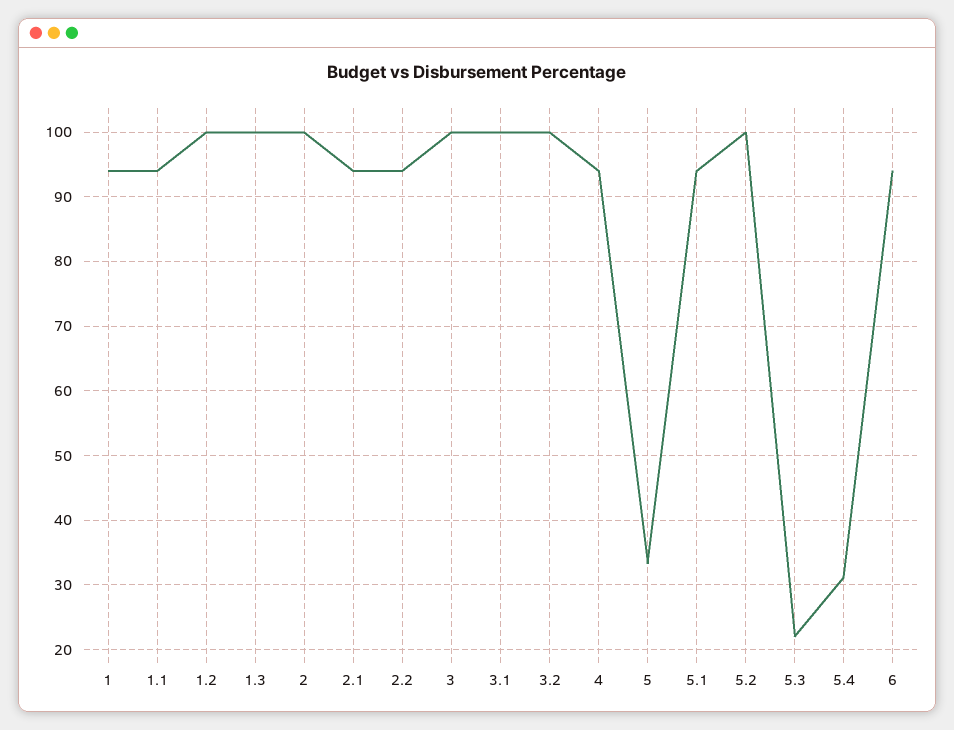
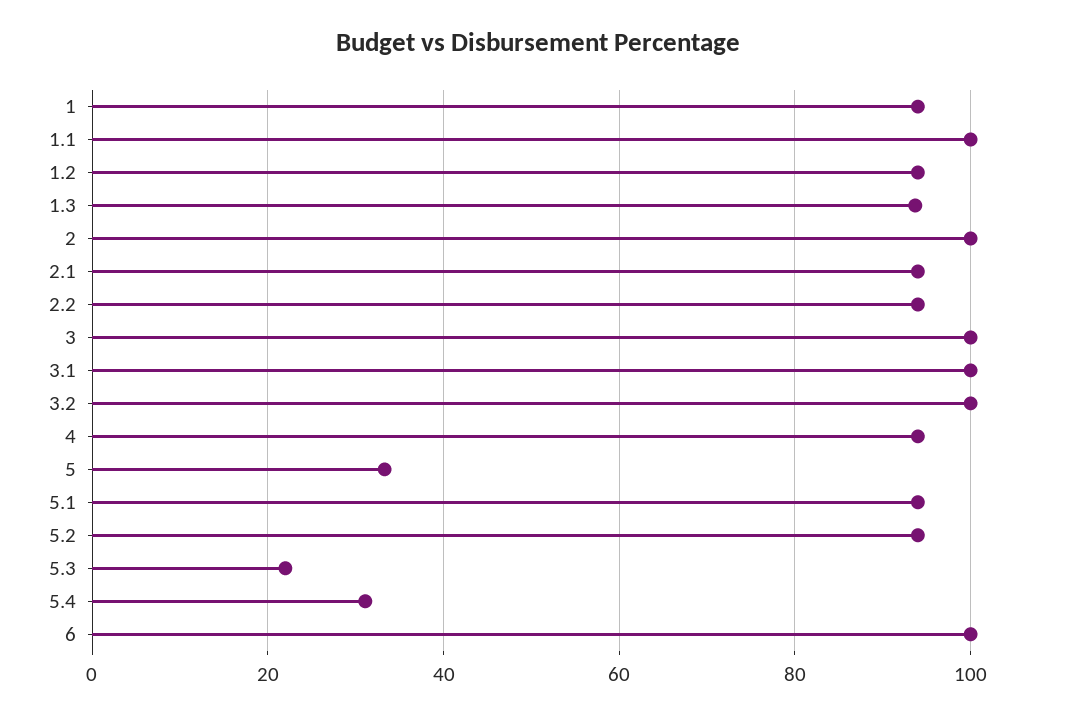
1.1: 94 -> 100
1.2: 100 -> 94
1.3: 100 -> 94
5.2: 100 -> 94
6: 94 -> 100

